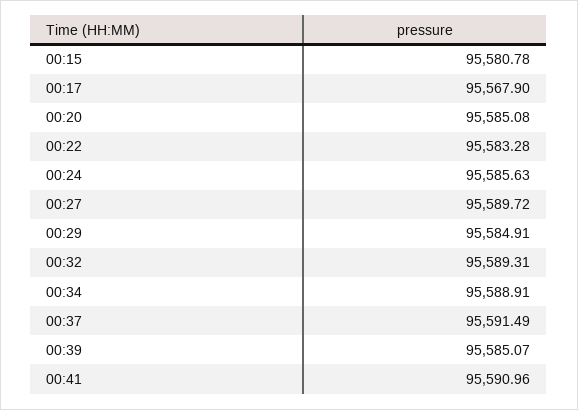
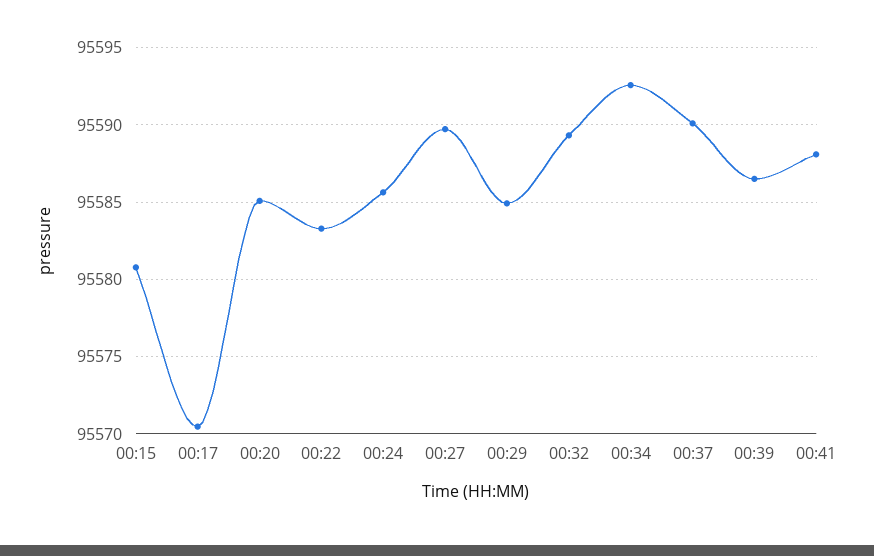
00:17: 95567.9 -> 95570.5
00:34: 95588.91 -> 95592.5
00:37: 95591.49 -> 95590
00:39: 95585.07 -> 95586.5
00:41: 95590.96 -> 95588

